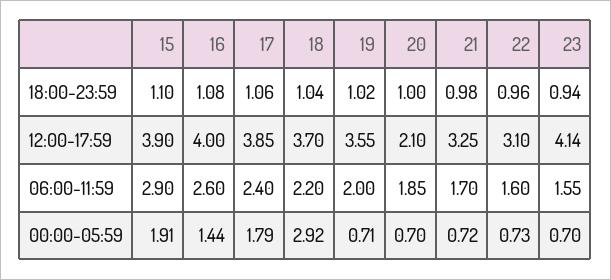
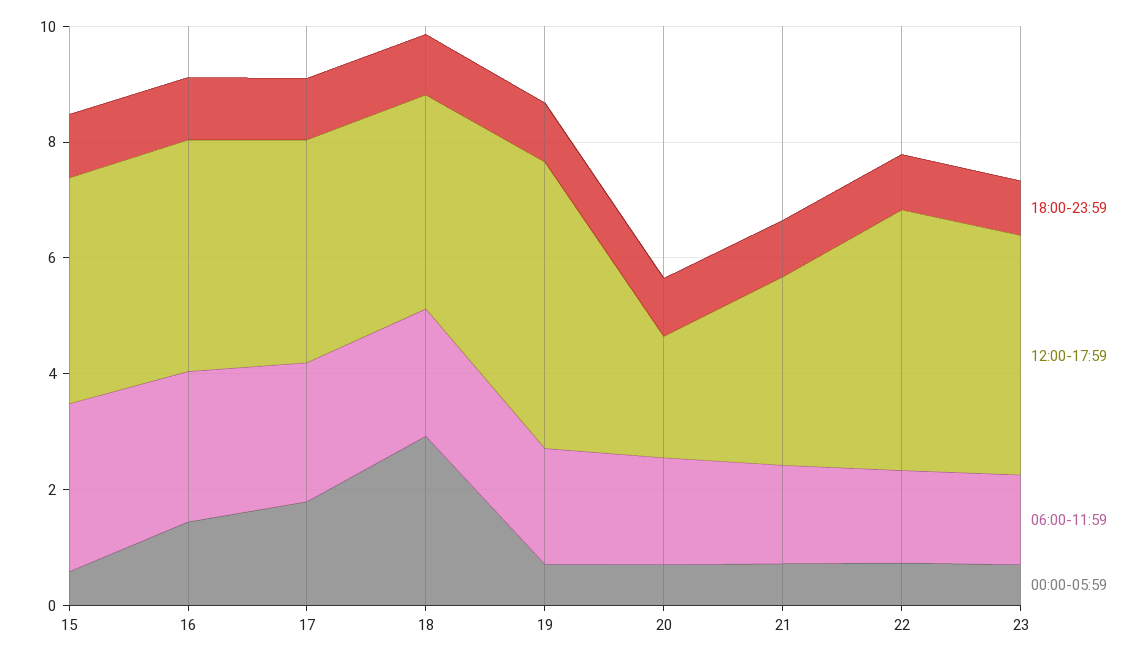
12:00-17:59, 19: 3.55 -> 5
12:00-17:59, 22: 3.1 -> 4.5
00:00-05:59, 15: 1.91 -> 0.5

